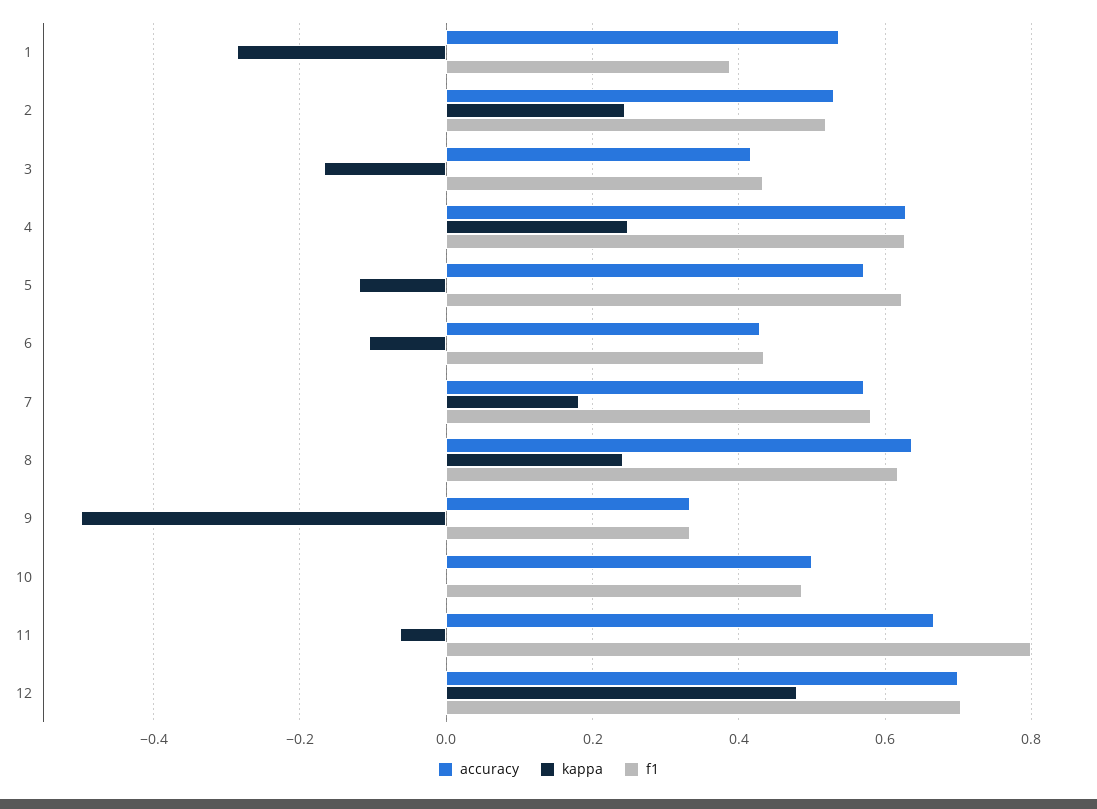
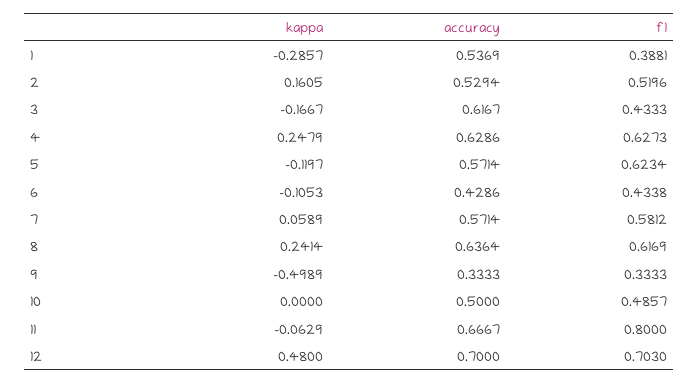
kappa, 2: 0.24 -> 0.1605
accuracy, 3: 0.42 -> 0.6167
kappa, 7: 0.18 -> 0.0589

